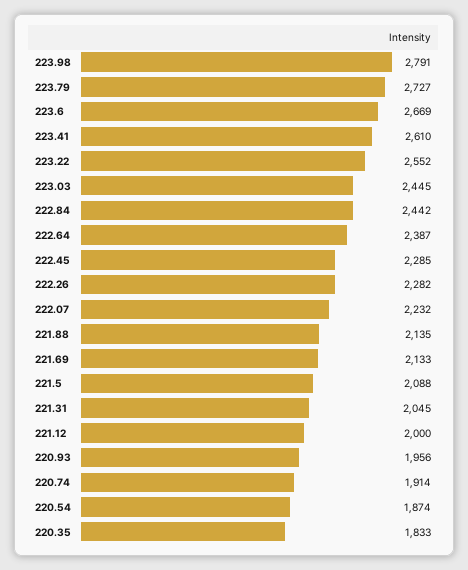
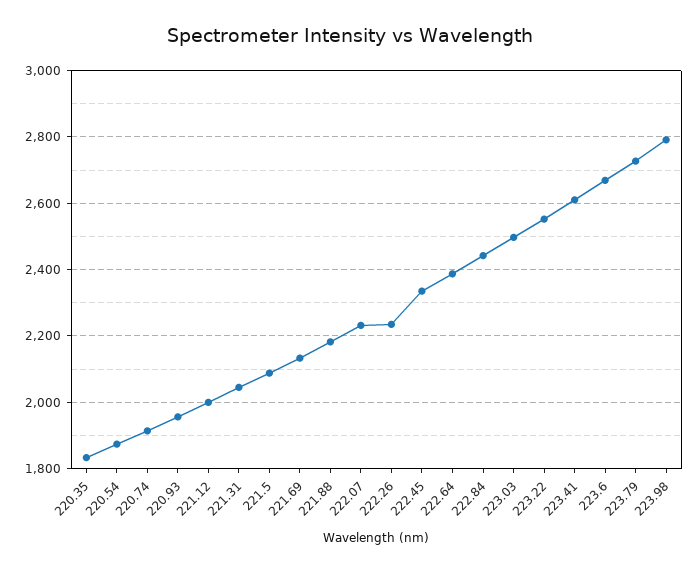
223.03: 2445 -> 2500
222.45: 2285 -> 2340
222.26: 2282 -> 2240
221.88: 2135 -> 2180

